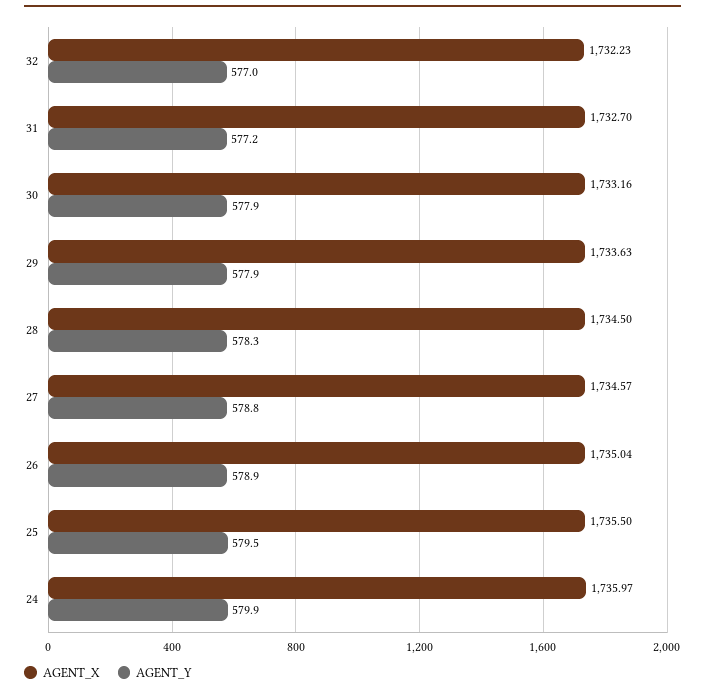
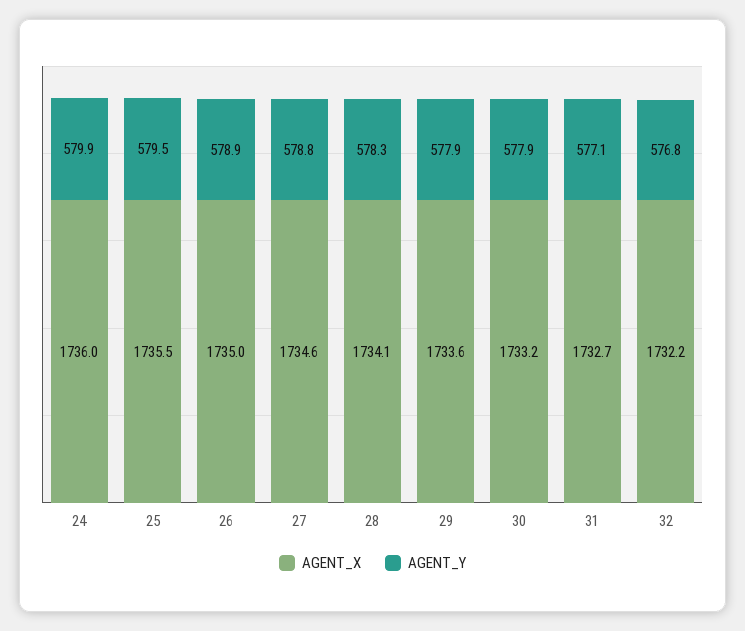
AGENT_Y, 32: 577 -> 576.8
AGENT_Y, 31: 577.2 -> 577.1
AGENT_X, 28: 1734.5 -> 1734.1

